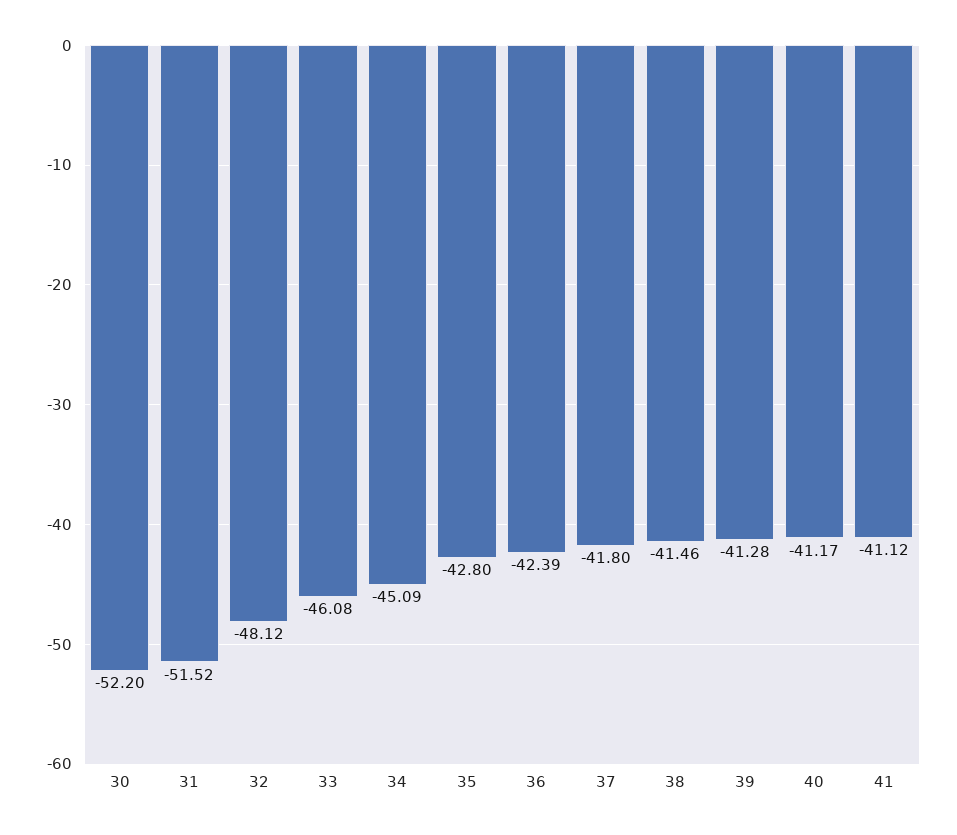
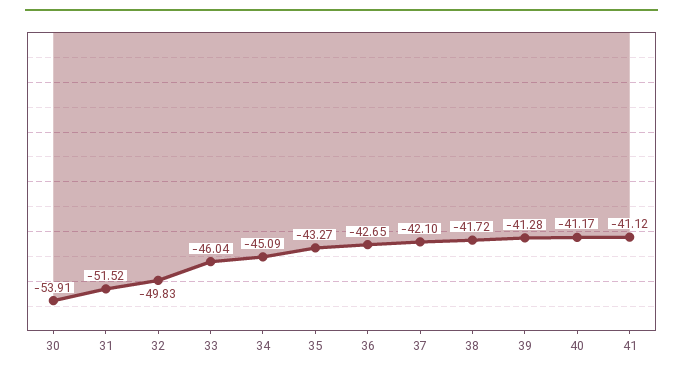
30: -52.2 -> -53.91
32: -48.12 -> -49.83
33: -46.08 -> -46.04
35: -42.8 -> -43.27
36: -42.39 -> -42.65
37: -41.8 -> -42.1
38: -41.46 -> -41.72

